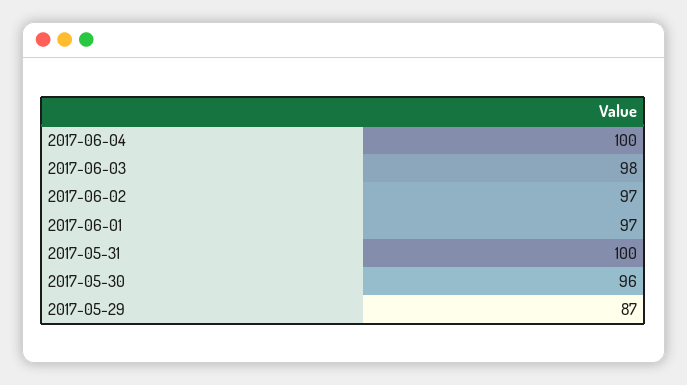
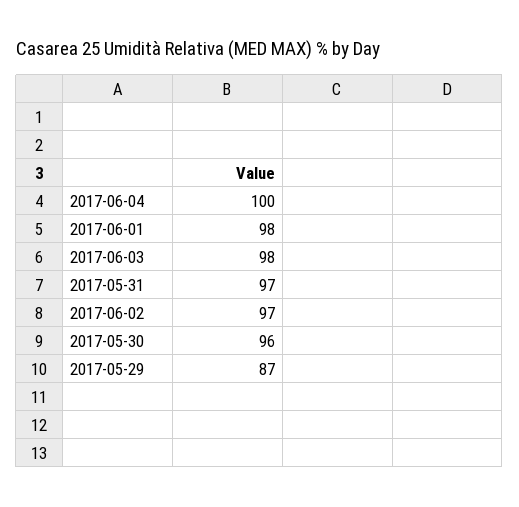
2017-06-01: 97 -> 98
2017-05-31: 100 -> 97

